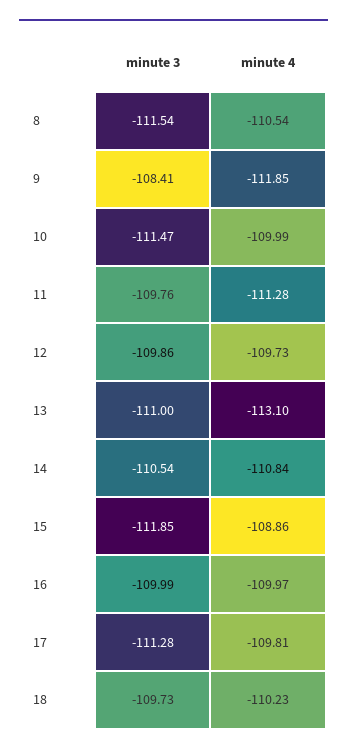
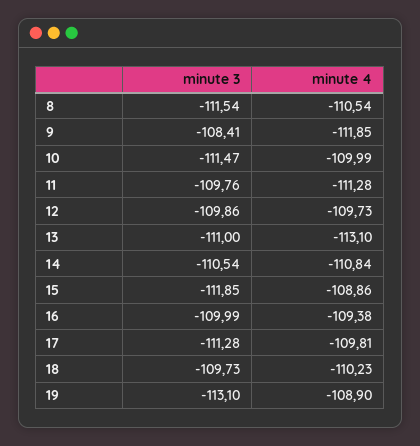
minute 4, 16: -109.97 -> -109.38
minute 3, 19: none -> -113.1
minute 4, 19: none -> -108.9

